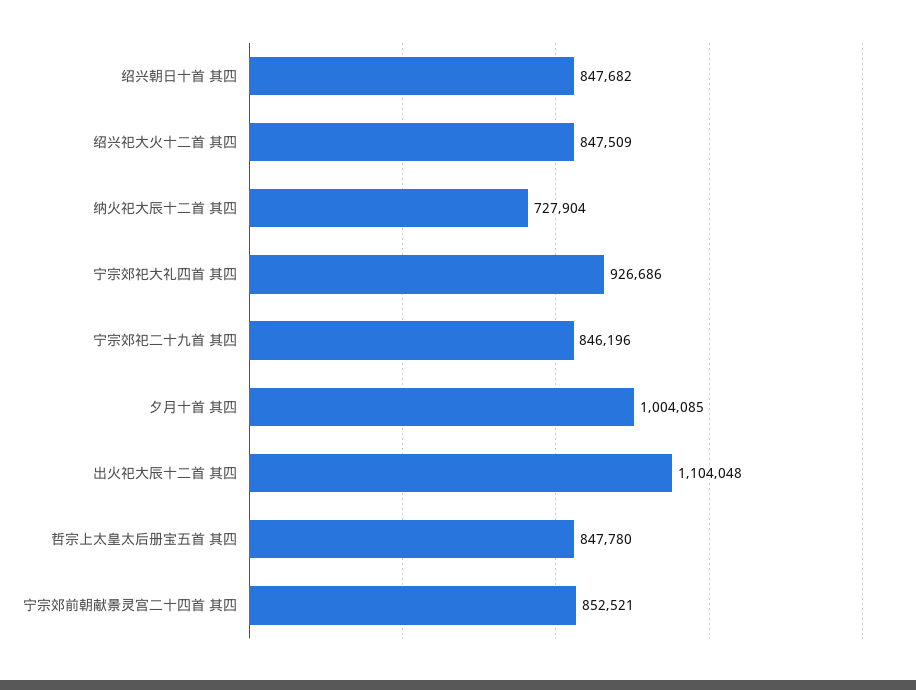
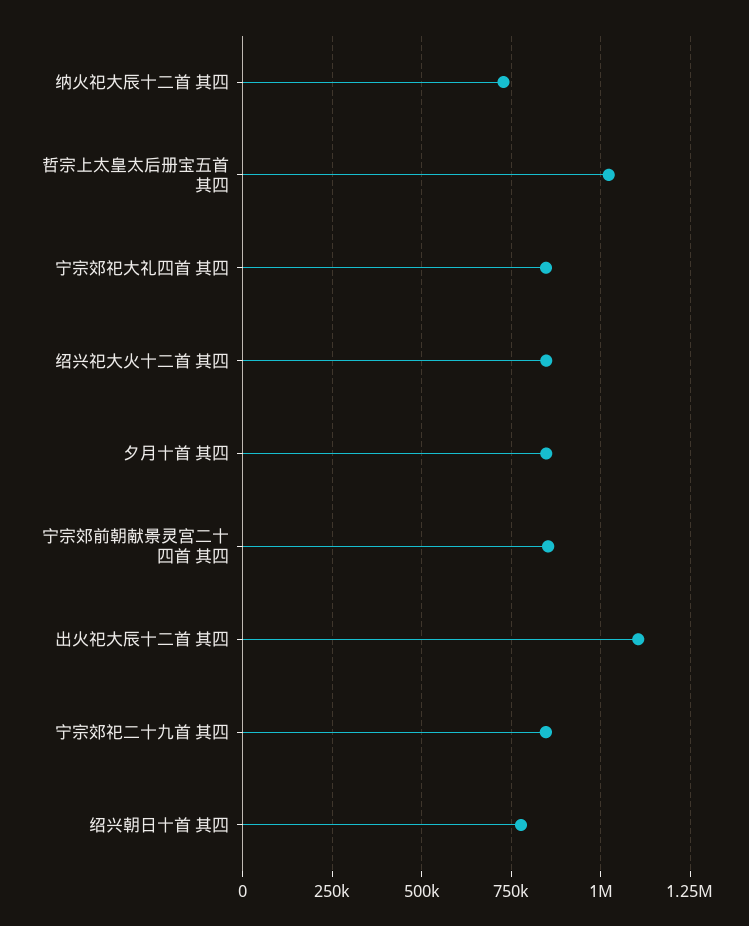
绍兴朝日十首 其四: 847682 -> 775000
宁宗郊祀大礼四首 其四: 926686 -> 850000
夕月十首 其四: 1004085 -> 850000
哲宗上太皇太后册宝五首 其四: 847780 -> 1025000

